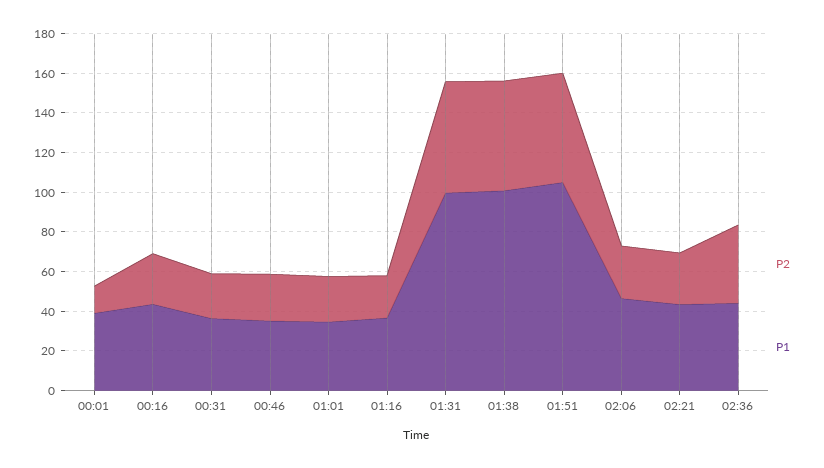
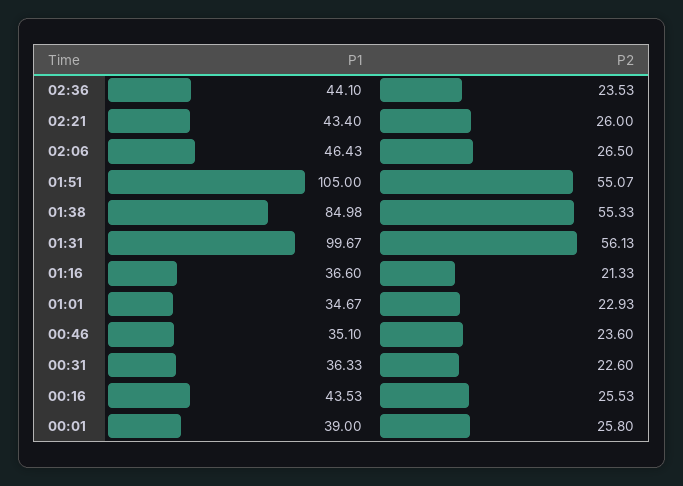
P2, 00:01: 15 -> 25.8
P1, 01:38: 100 -> 84.98
P2, 02:36: 40 -> 23.53

